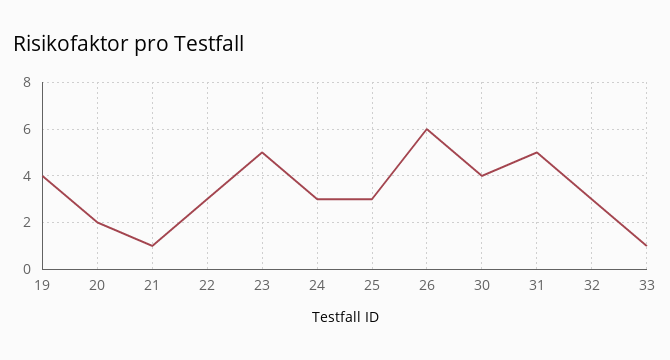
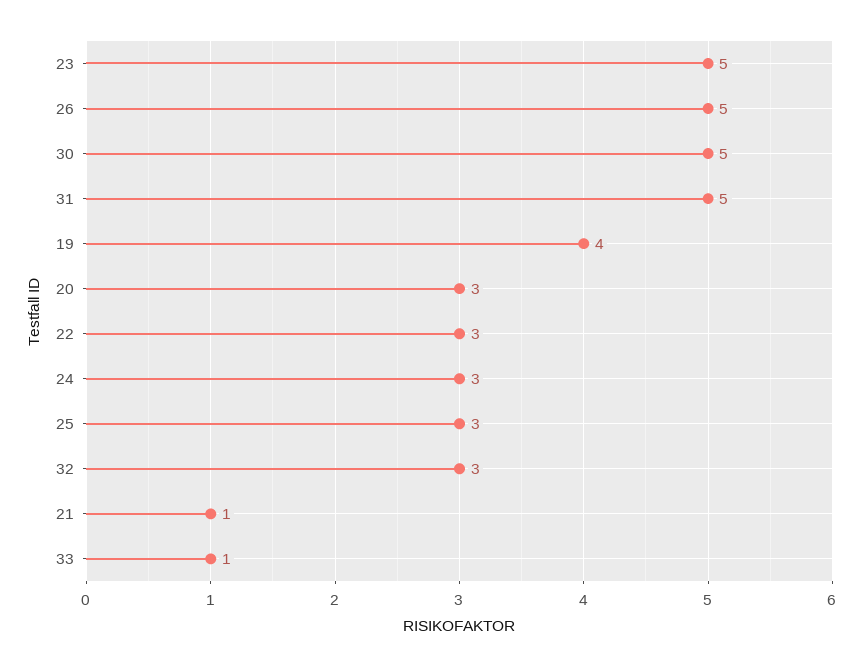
20: 2 -> 3
26: 6 -> 5
30: 4 -> 5

